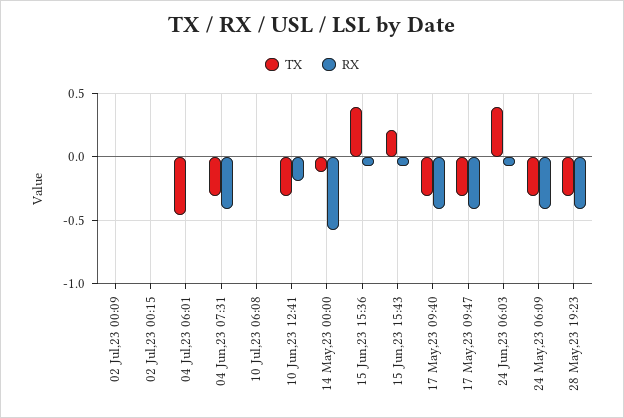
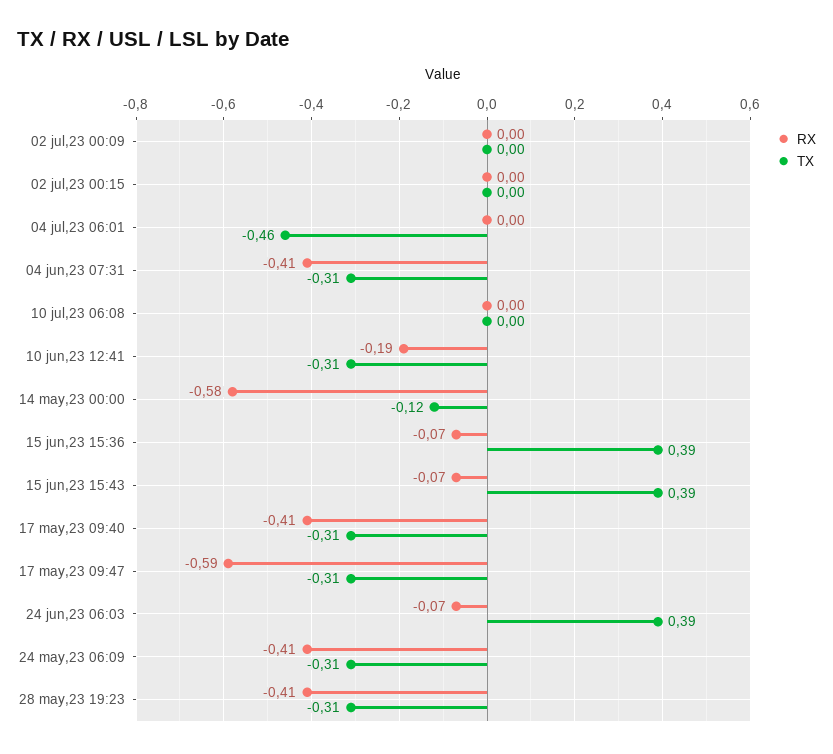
TX, 15 Jun,23 15:43: 0.2 -> 0.39
RX, 17 May,23 09:47: -0.4 -> -0.59

